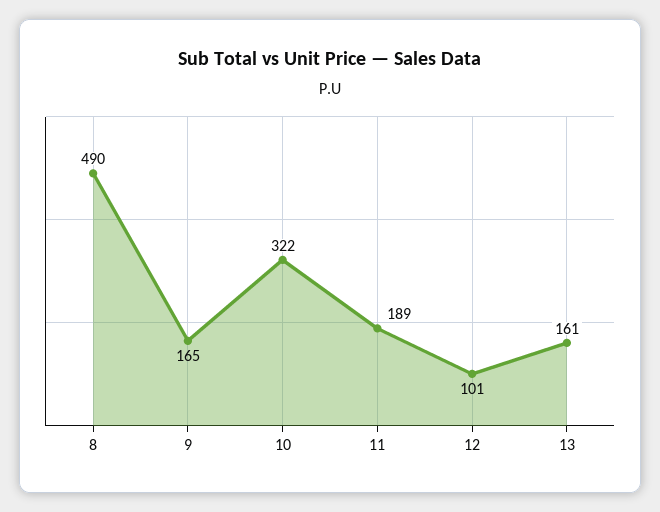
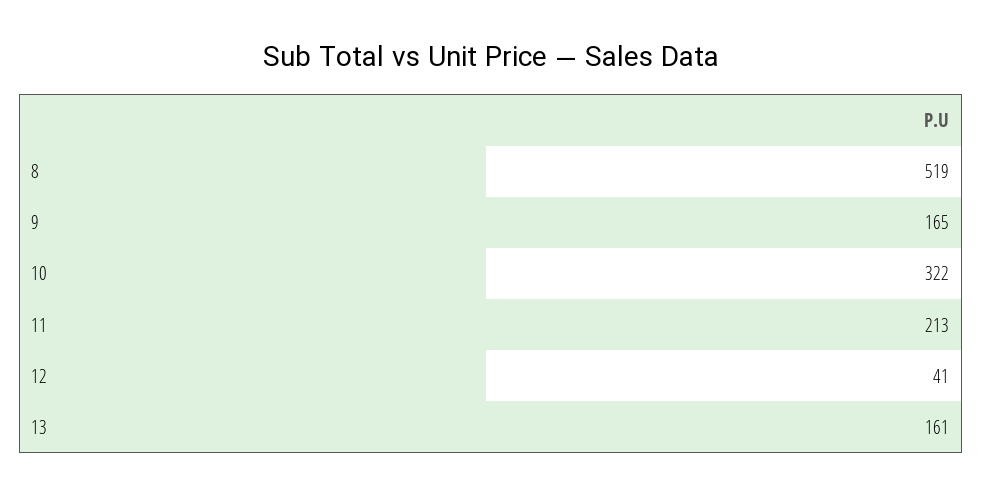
8: 490 -> 519
11: 189 -> 213
12: 101 -> 41

